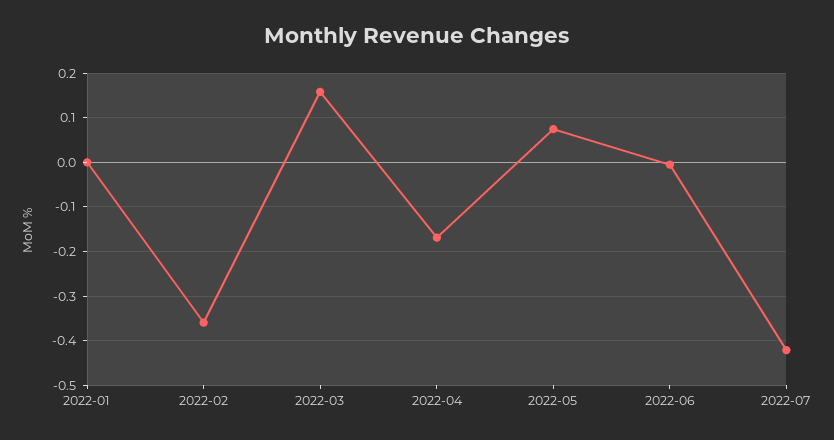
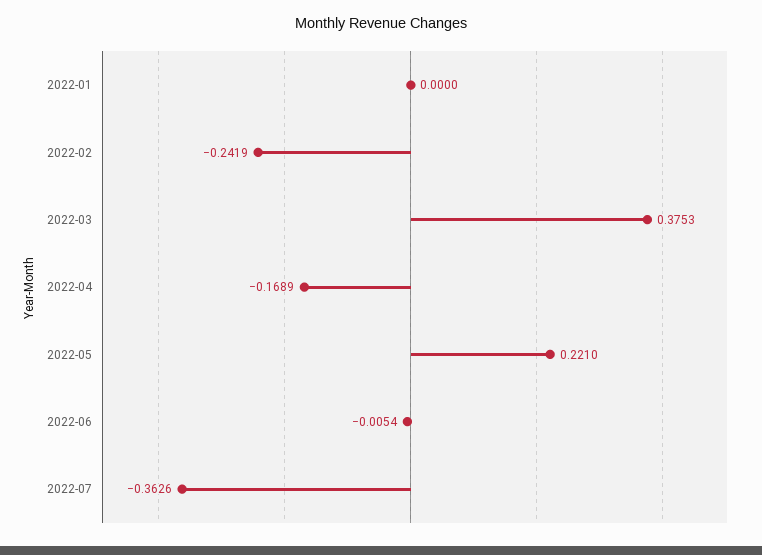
2022-02: -0.36 -> -0.2419
2022-03: 0.16 -> 0.3753
2022-05: 0.08 -> 0.221
2022-07: -0.42 -> -0.3626

